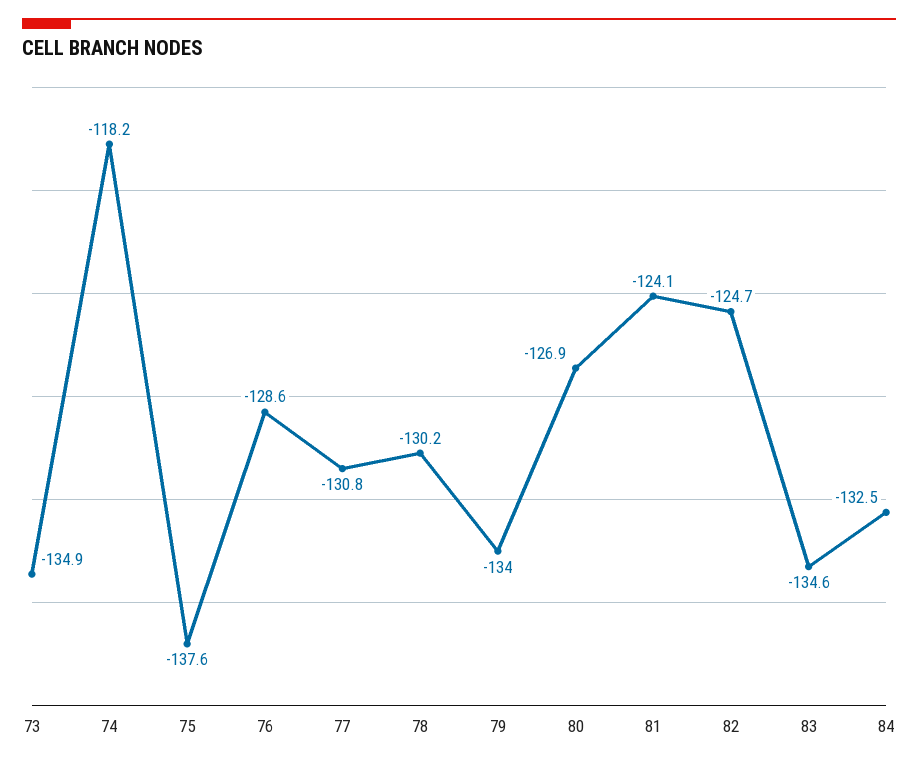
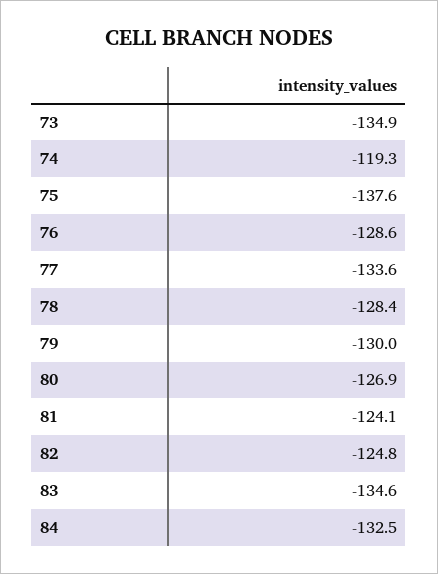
74: -118.2 -> -119.3
77: -130.8 -> -133.6
78: -130.2 -> -128.4
79: -134 -> -130
82: -124.7 -> -124.8

